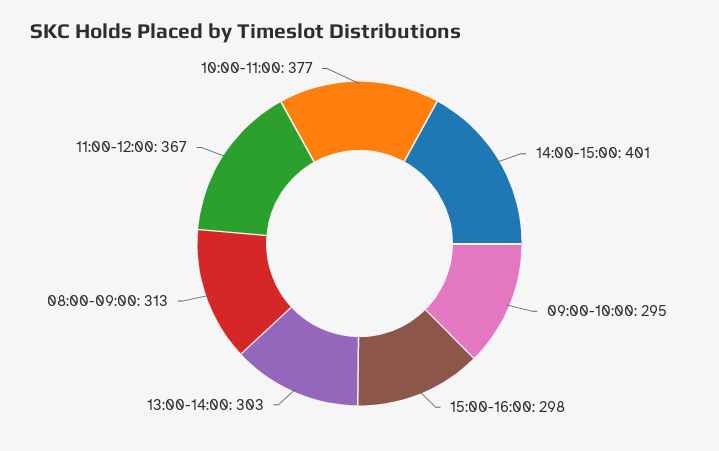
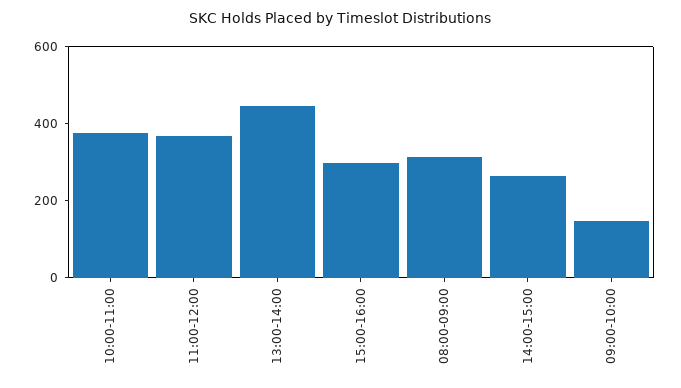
14:00-15:00: 401 -> 250
09:00-10:00: 295 -> 150
13:00-14:00: 303 -> 450

